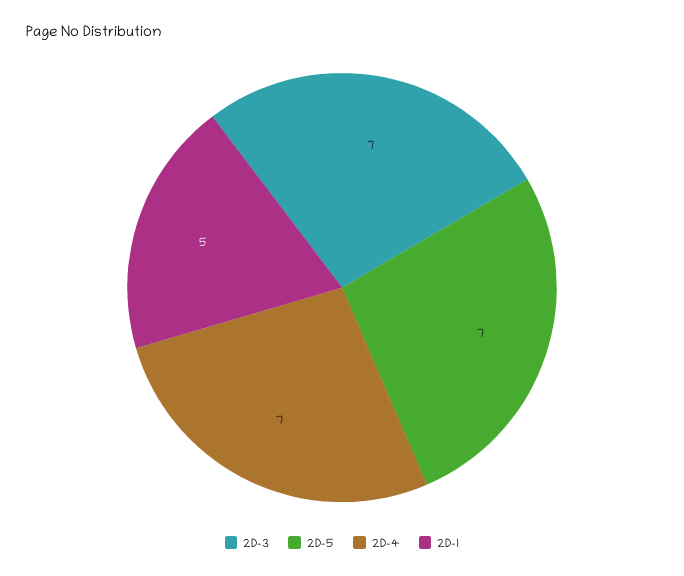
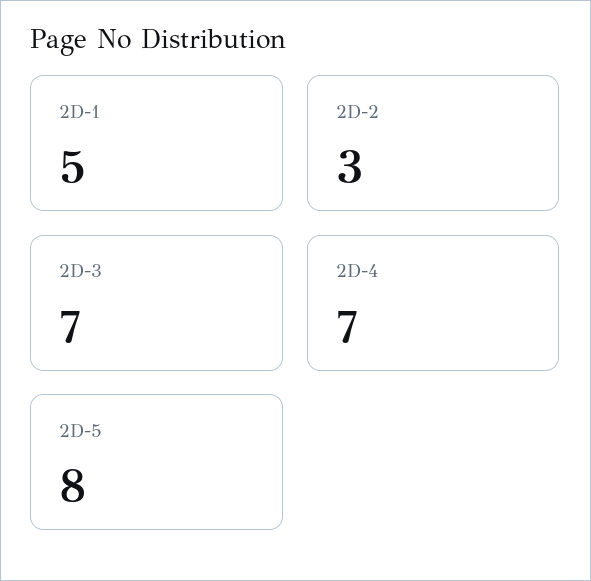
2D-5: 7 -> 8
2D-2: none -> 3

